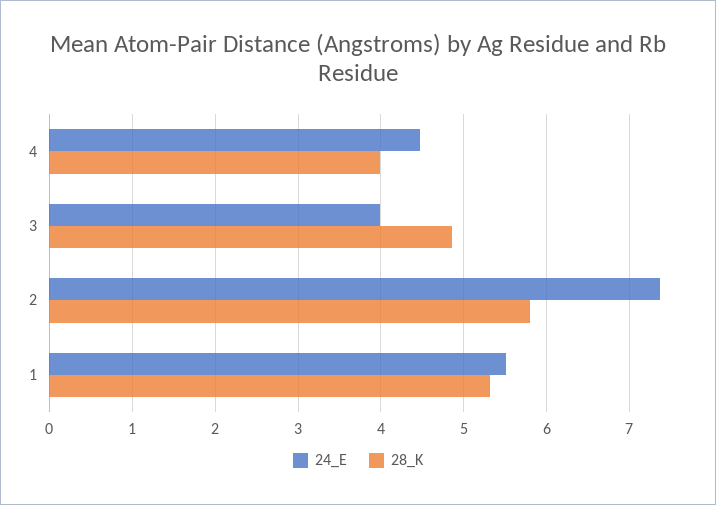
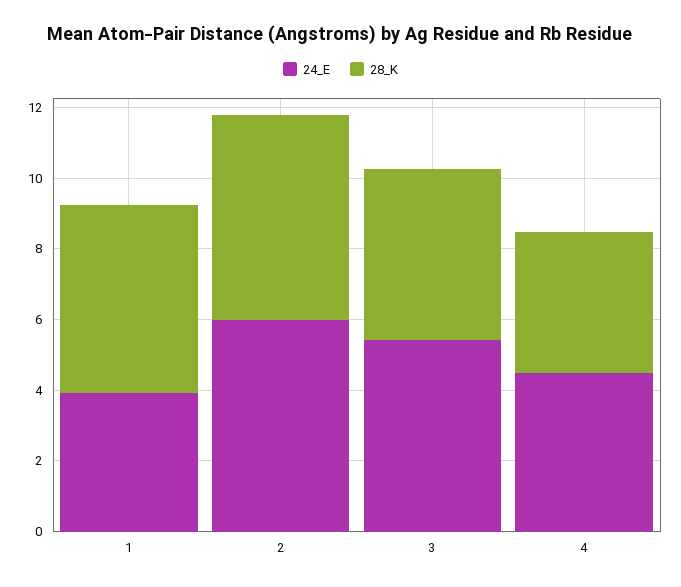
24_E, 3: 4 -> 5.5
24_E, 2: 7.4 -> 6
24_E, 1: 5.5 -> 4

